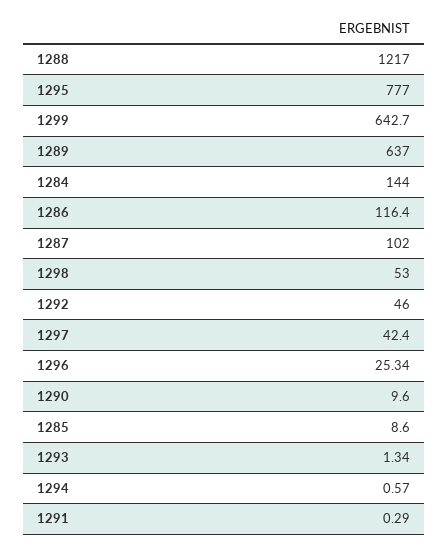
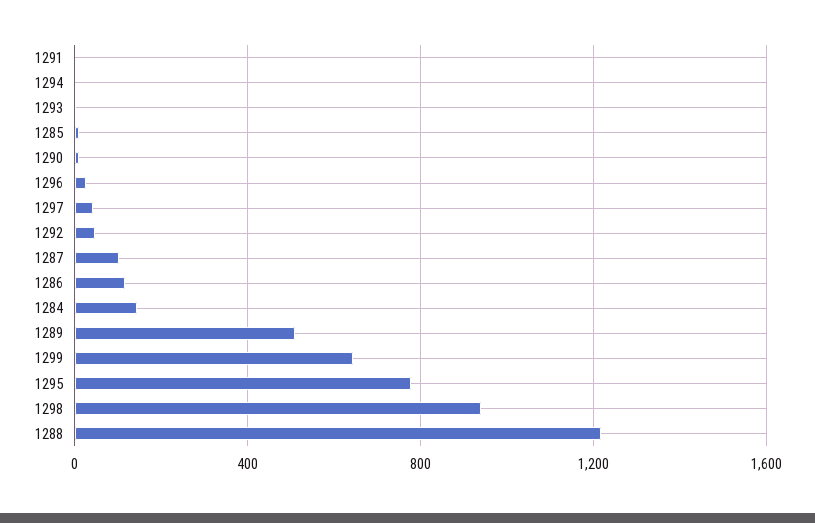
1289: 637 -> 500
1298: 53 -> 950

